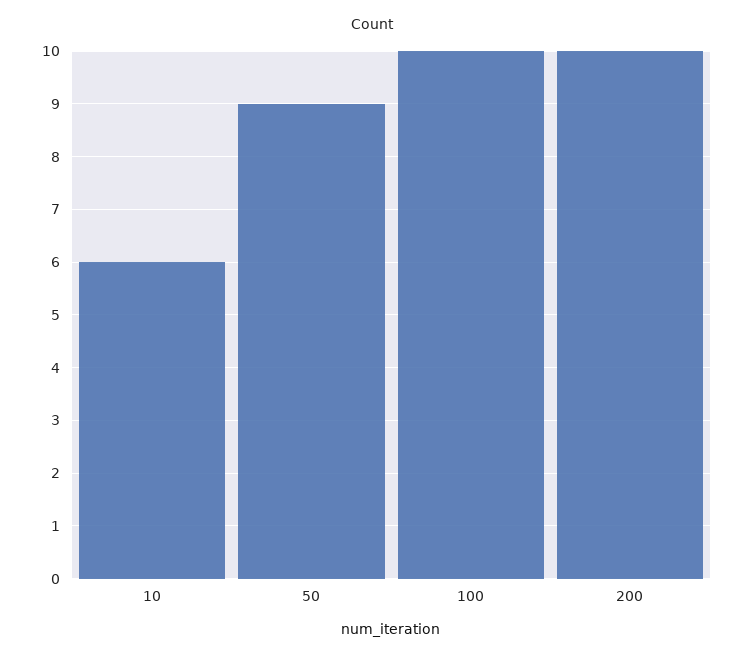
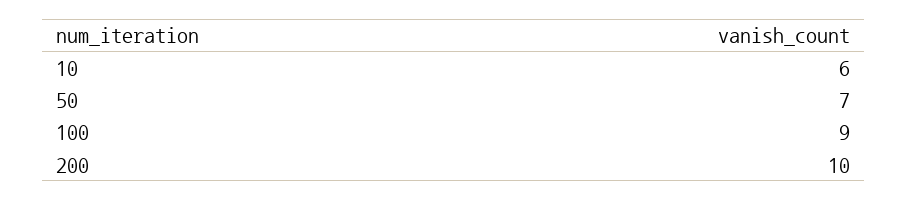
50: 9 -> 7
100: 10 -> 9

